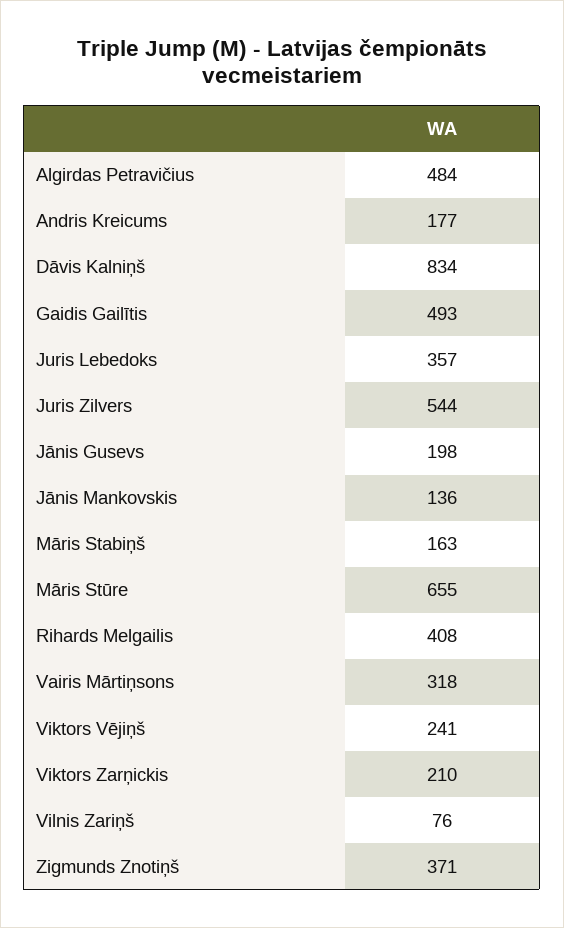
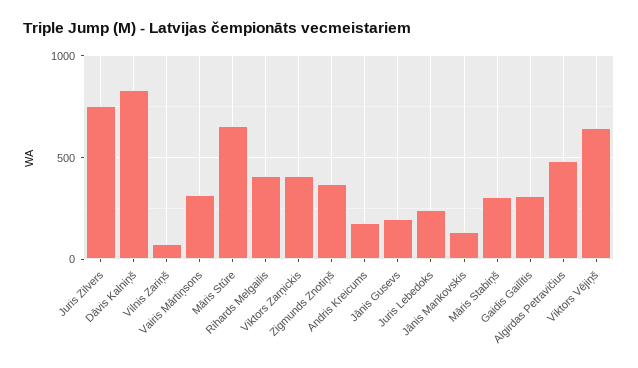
Gaidis Gailītis: 493 -> 300
Juris Lebedoks: 357 -> 250
Juris Zilvers: 544 -> 750
Māris Stabiņš: 163 -> 300
Viktors Vējiņš: 241 -> 650
Viktors Zarņickis: 210 -> 400

